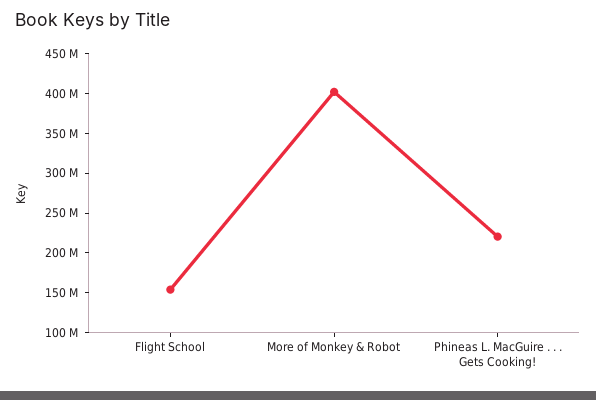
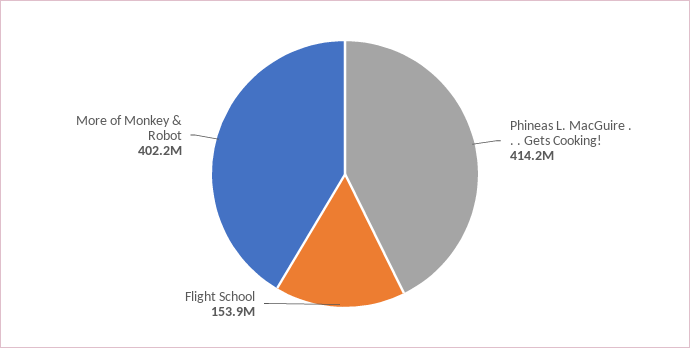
Phineas L. MacGuire . . . Gets Cooking!: 225000000 -> 414200000

